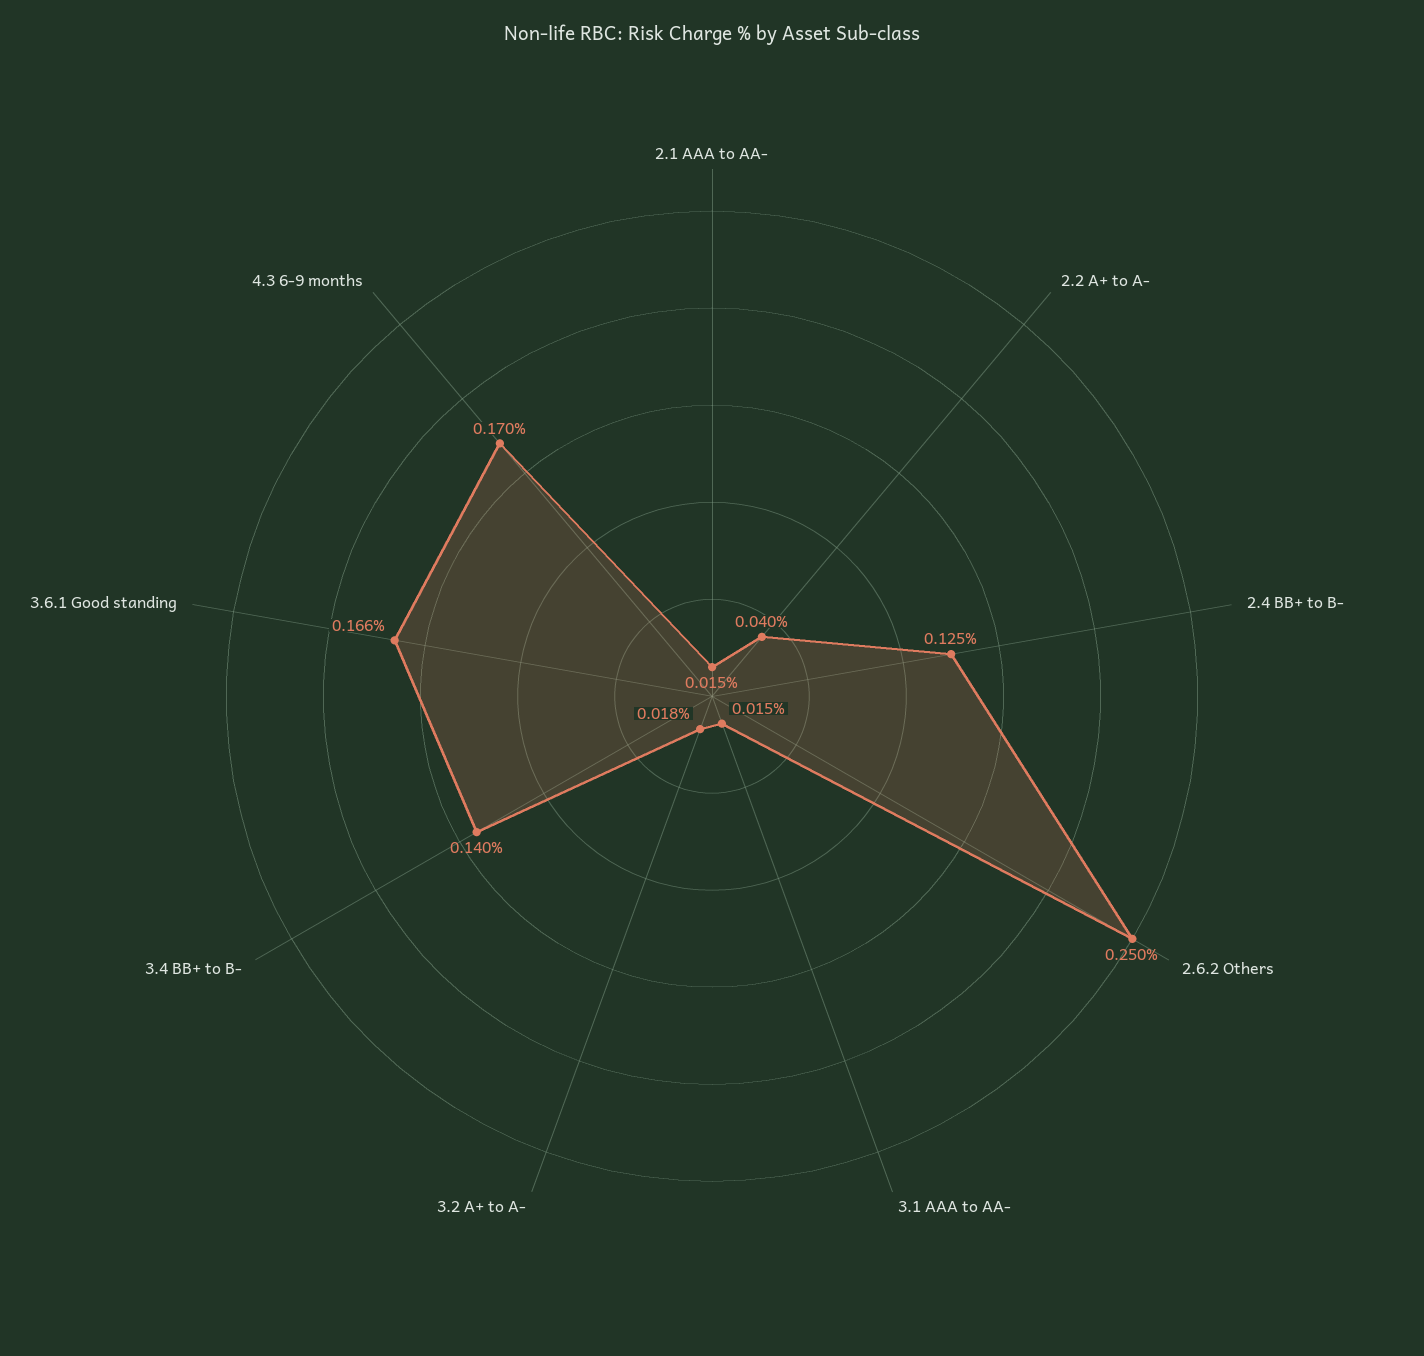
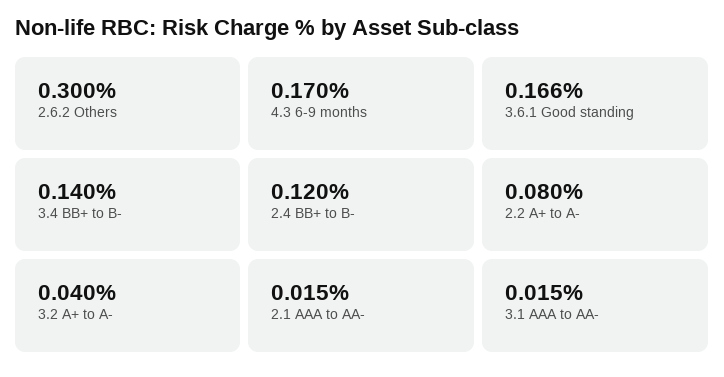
2.2 A+ to A-: 0.04 -> 0.08
2.4 BB+ to B-: 0.125 -> 0.12
2.6.2 Others: 0.25 -> 0.3
3.2 A+ to A-: 0.018 -> 0.04

